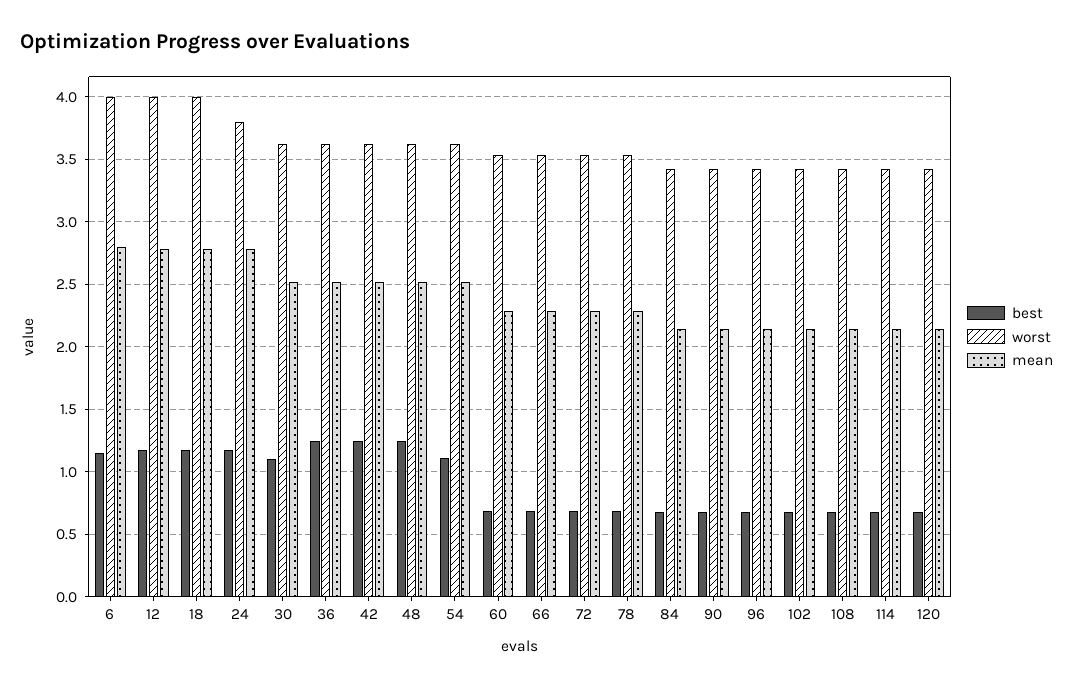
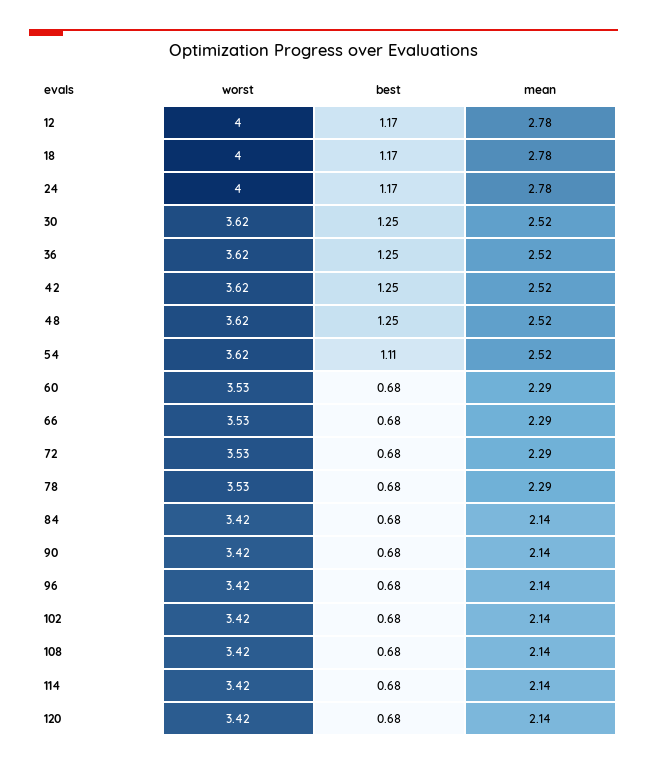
best, 6: 1.15 -> none
worst, 6: 4 -> none
mean, 6: 2.8 -> none
worst, 24: 3.8 -> 4
best, 30: 1.1 -> 1.25

